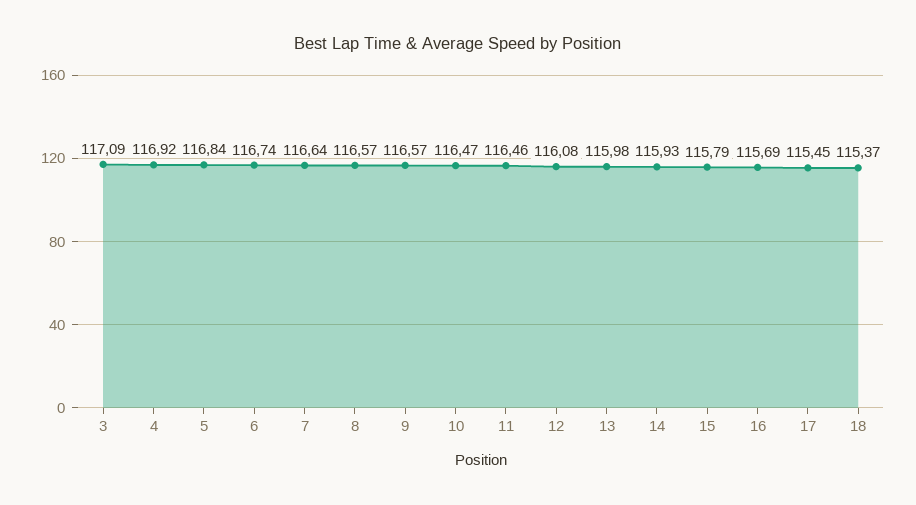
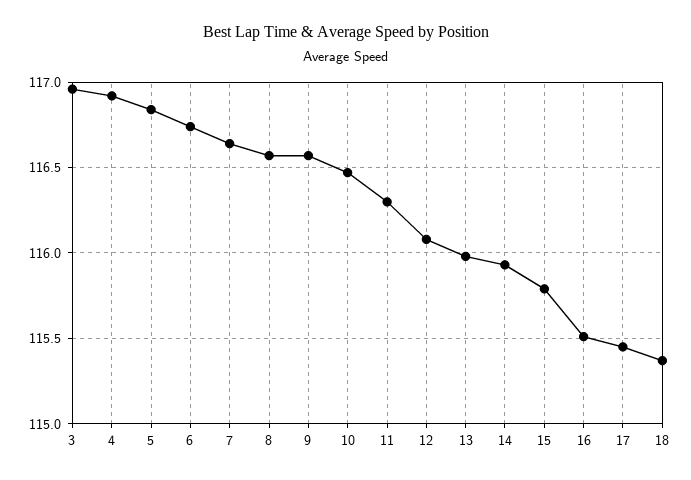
3: 117.09 -> 116.95
11: 116.46 -> 116.3
16: 115.69 -> 115.5

